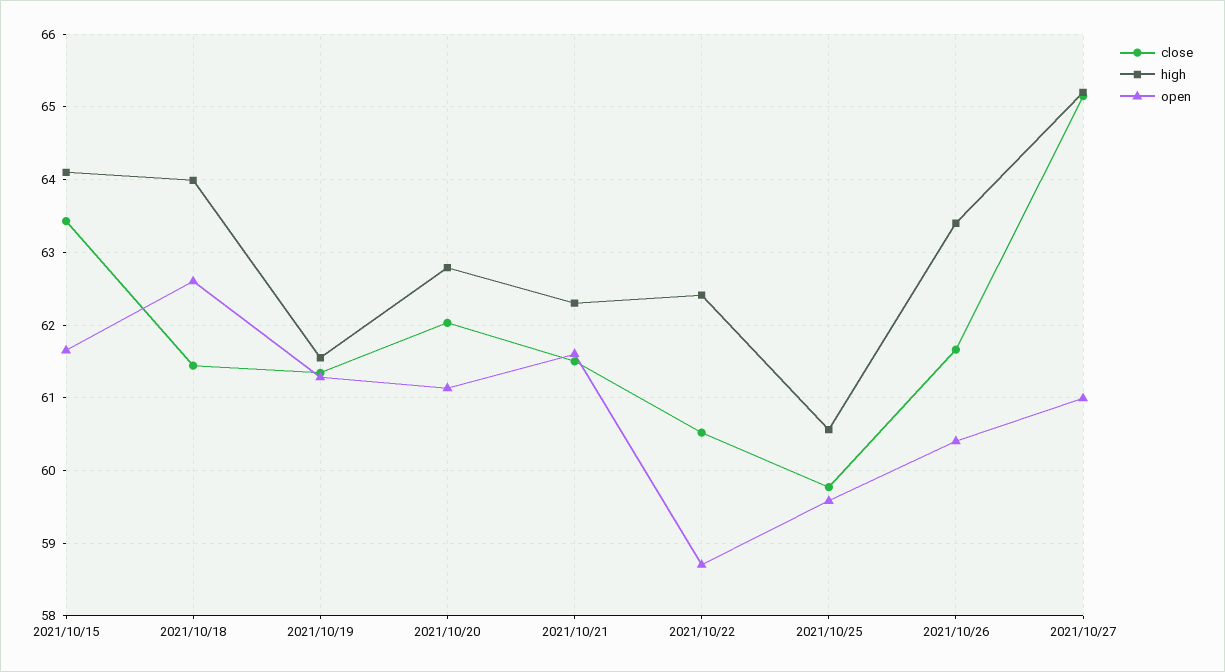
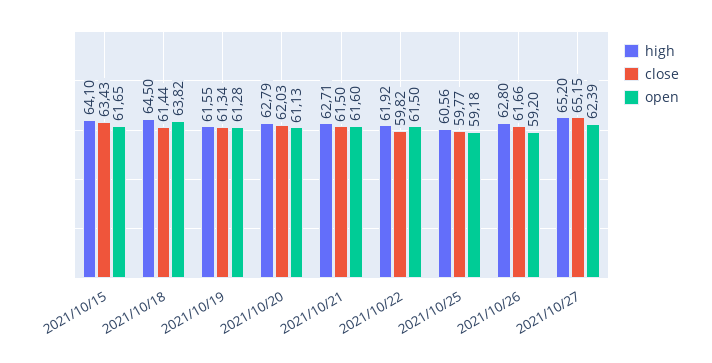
high, 2021/10/18: 64 -> 64.5
open, 2021/10/18: 62.6 -> 63.82
high, 2021/10/21: 62.3 -> 62.71
close, 2021/10/22: 60.5 -> 59.82
high, 2021/10/22: 62.4 -> 61.92
open, 2021/10/22: 58.7 -> 61.5
open, 2021/10/25: 59.6 -> 59.18
high, 2021/10/26: 63.4 -> 62.8
open, 2021/10/26: 60.4 -> 59.2
open, 2021/10/27: 61 -> 62.39

